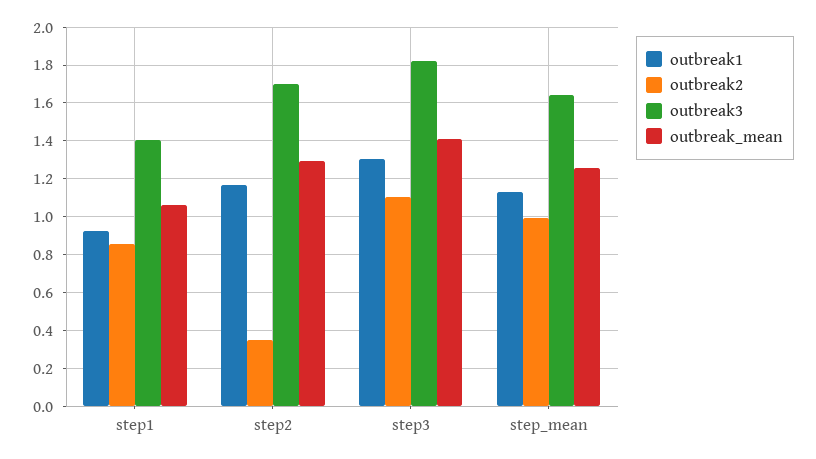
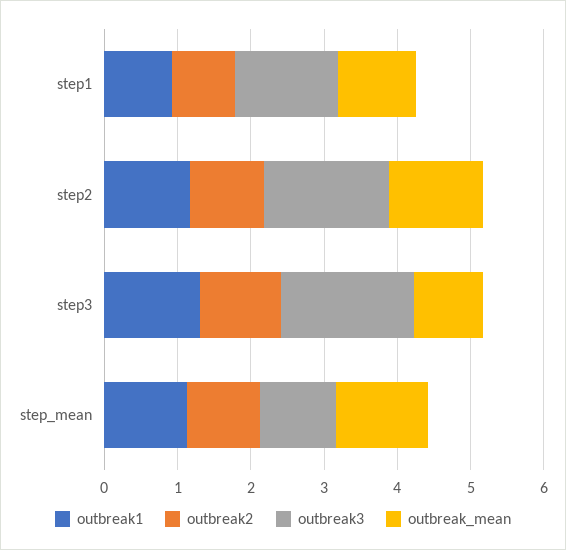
outbreak2, step2: 0.35 -> 1
outbreak_mean, step3: 1.4 -> 1
outbreak3, step_mean: 1.65 -> 1

